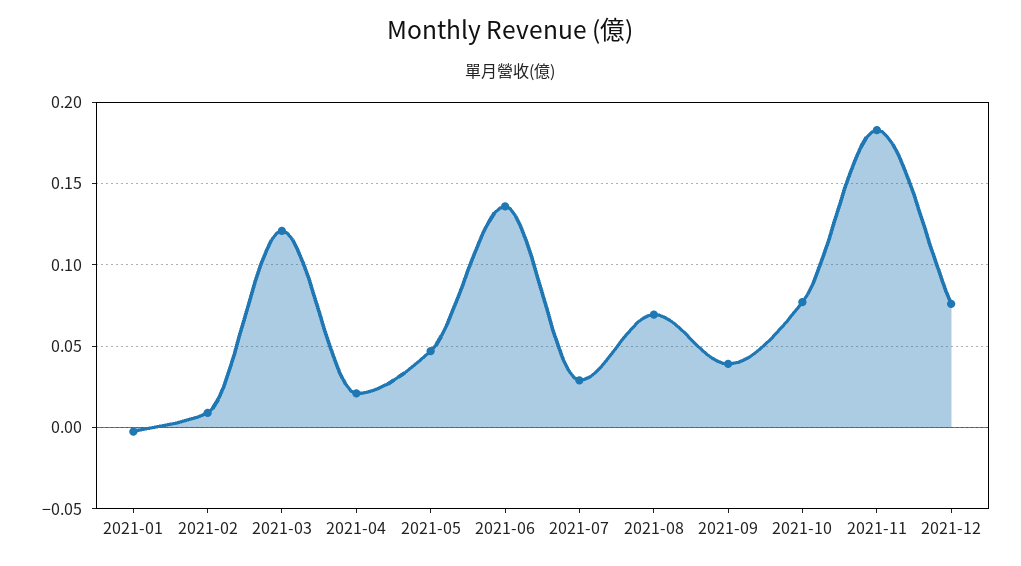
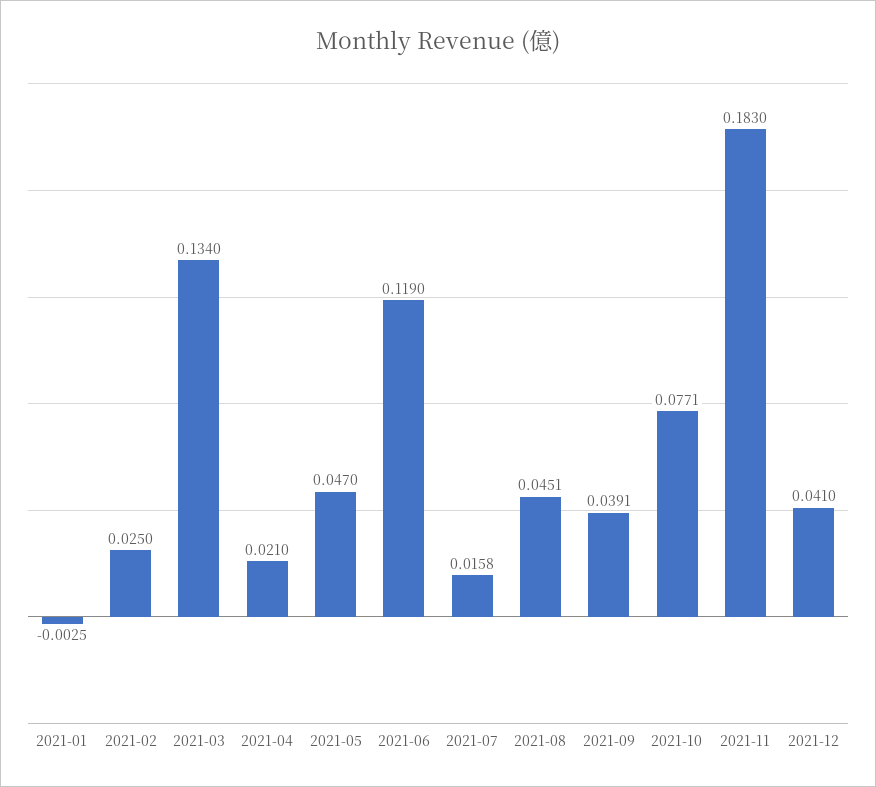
2021-02: 0.01 -> 0.025
2021-03: 0.12 -> 0.134
2021-06: 0.135 -> 0.119
2021-07: 0.03 -> 0.0158
2021-08: 0.07 -> 0.0451
2021-12: 0.075 -> 0.041

